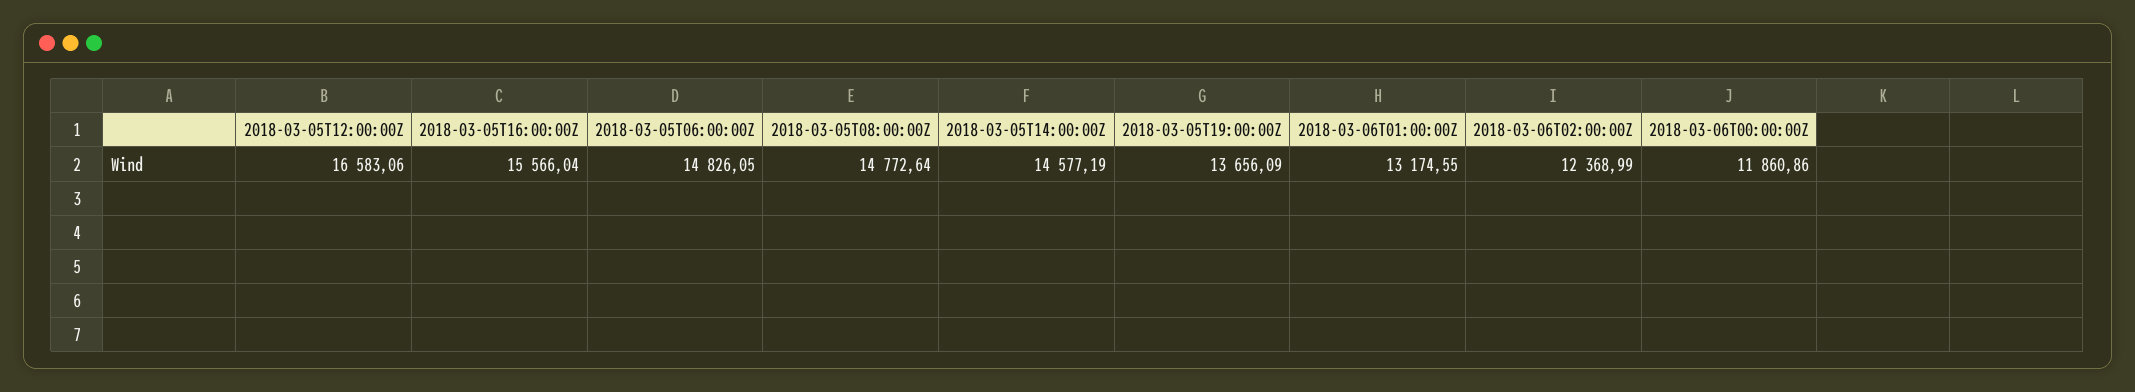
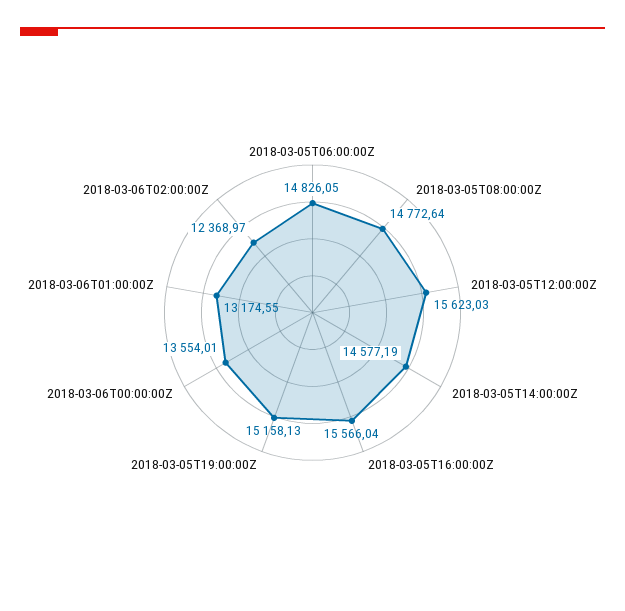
2018-03-05T12:00:00Z: 16583.06 -> 15623.03
2018-03-05T19:00:00Z: 13656.09 -> 15158.13
2018-03-06T02:00:00Z: 12368.99 -> 12368.97
2018-03-06T00:00:00Z: 11860.86 -> 13554.01

